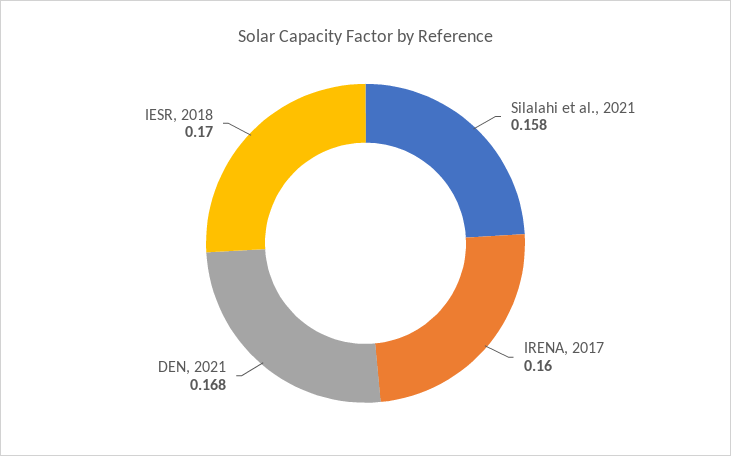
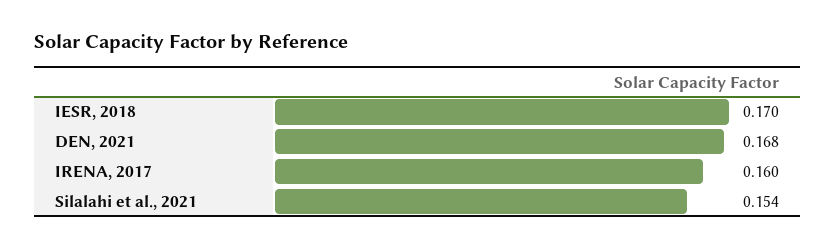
Silalahi et al., 2021: 0.158 -> 0.154

